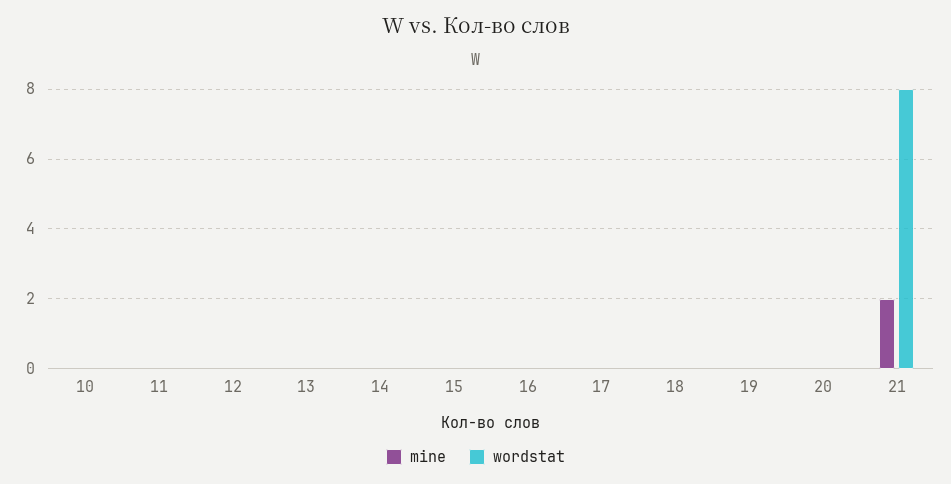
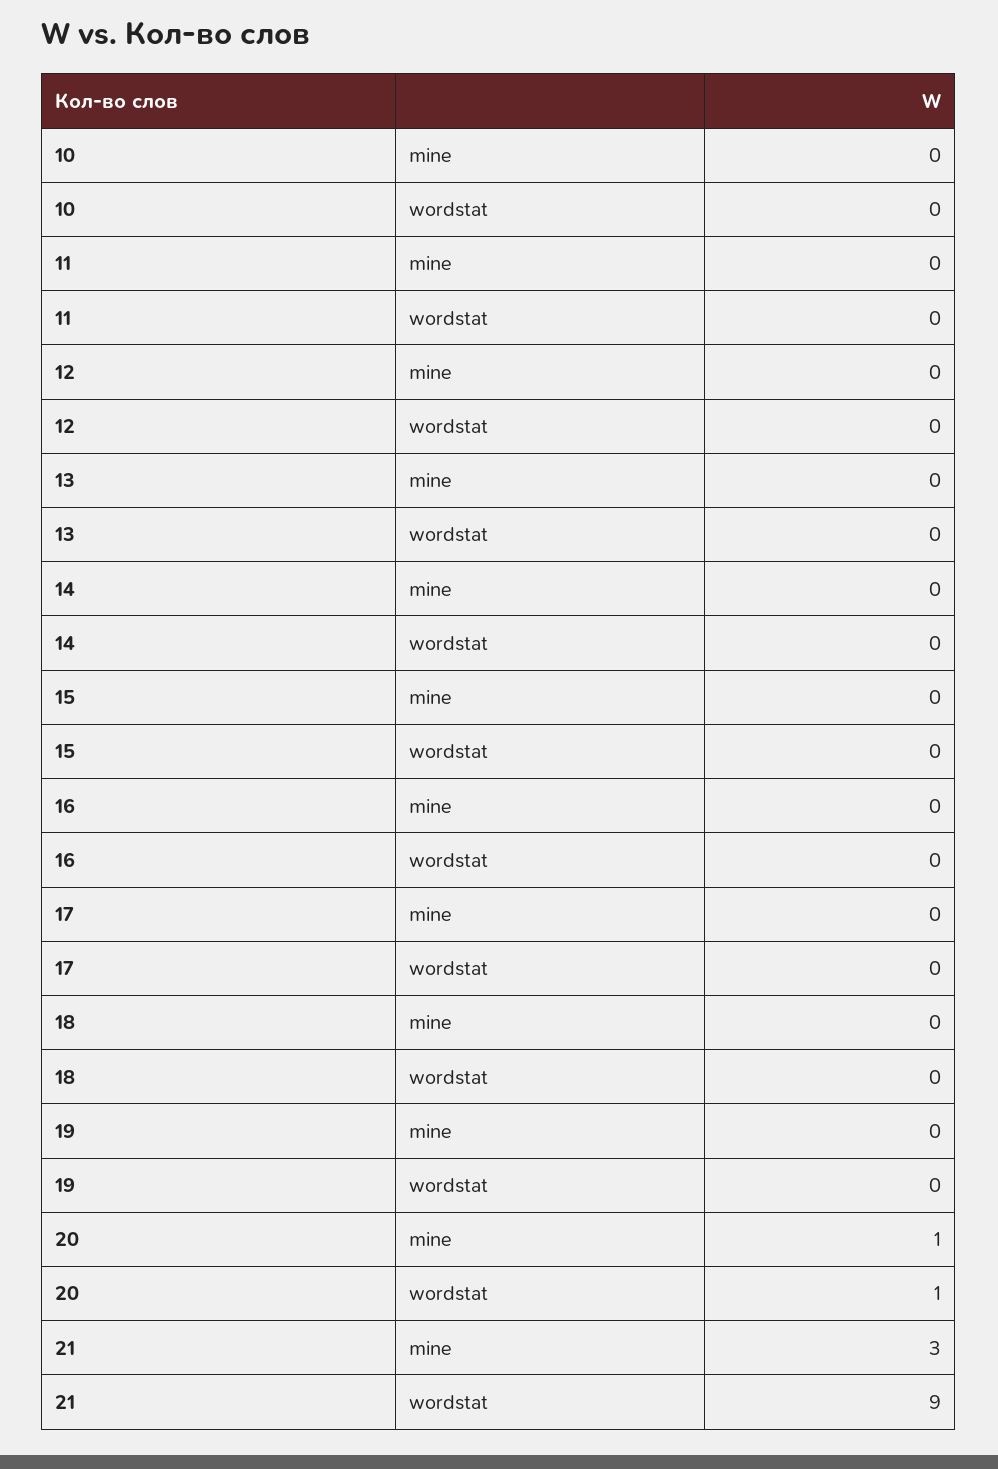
mine, 20: 0 -> 1
wordstat, 20: 0 -> 1
mine, 21: 2 -> 3
wordstat, 21: 8 -> 9

